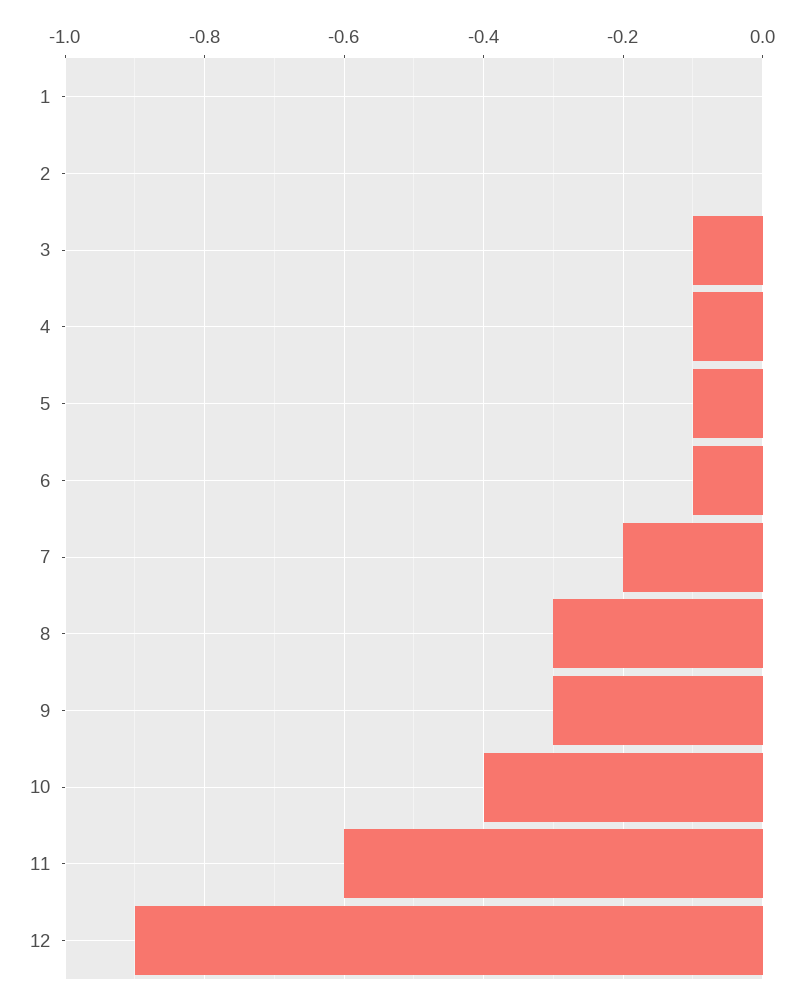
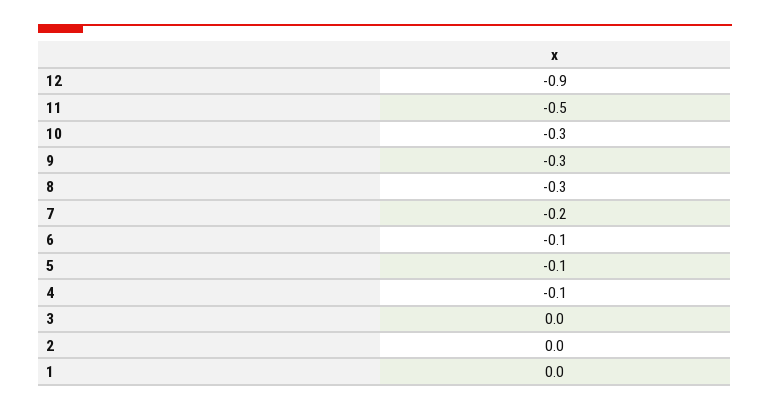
3: -0.1 -> 0
10: -0.4 -> -0.3
11: -0.6 -> -0.5

